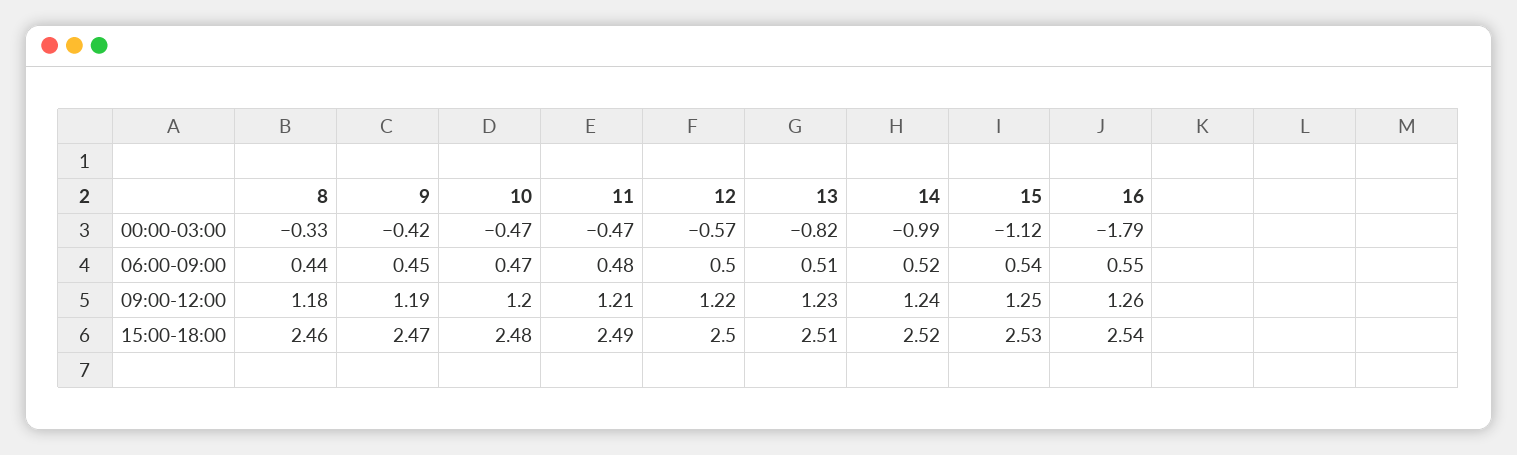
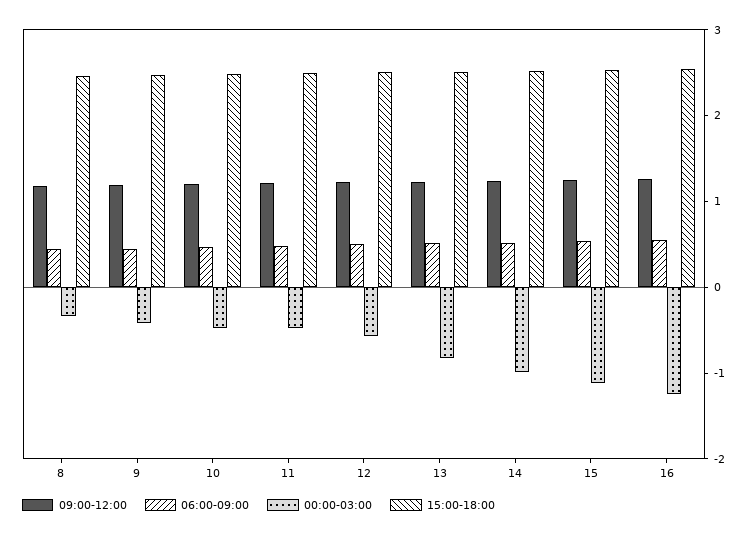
00:00-03:00, 16: -1.79 -> -1.2

